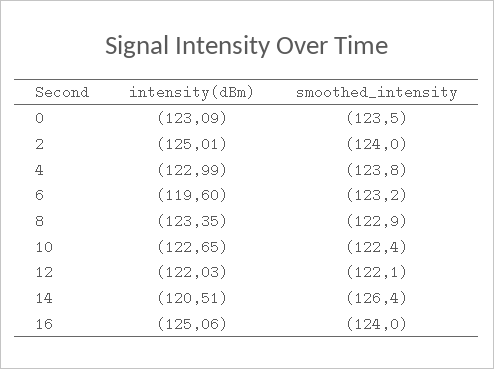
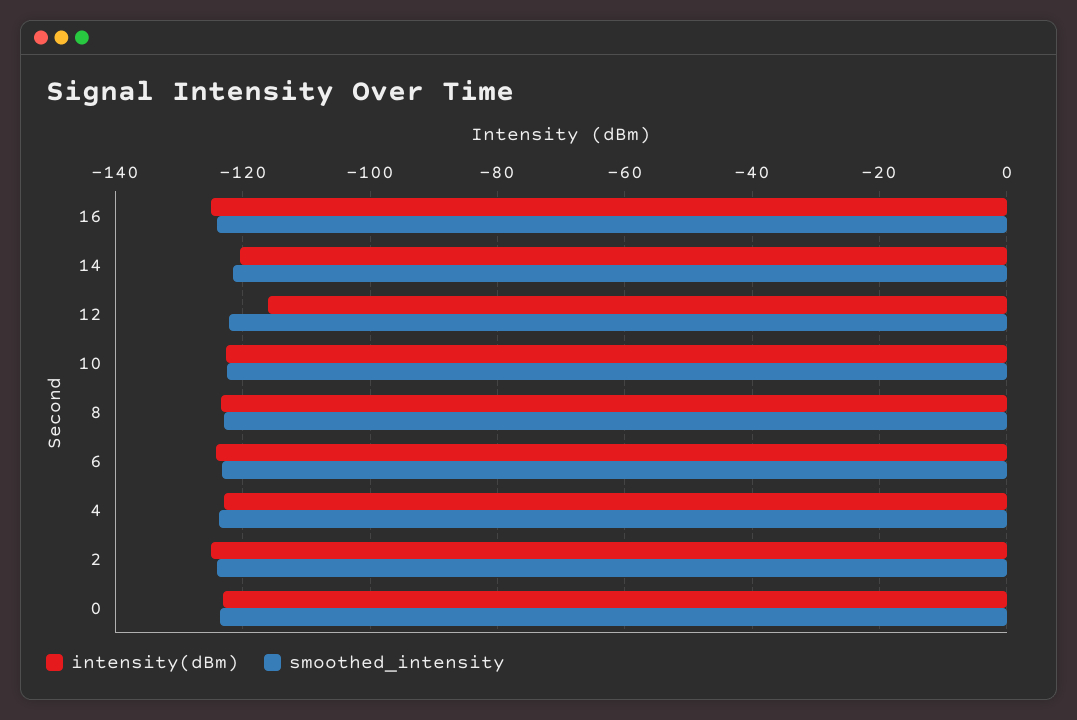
intensity(dBm), 6: -119.6 -> -124
intensity(dBm), 12: -122.03 -> -116
smoothed_intensity, 14: -126.4 -> -122

